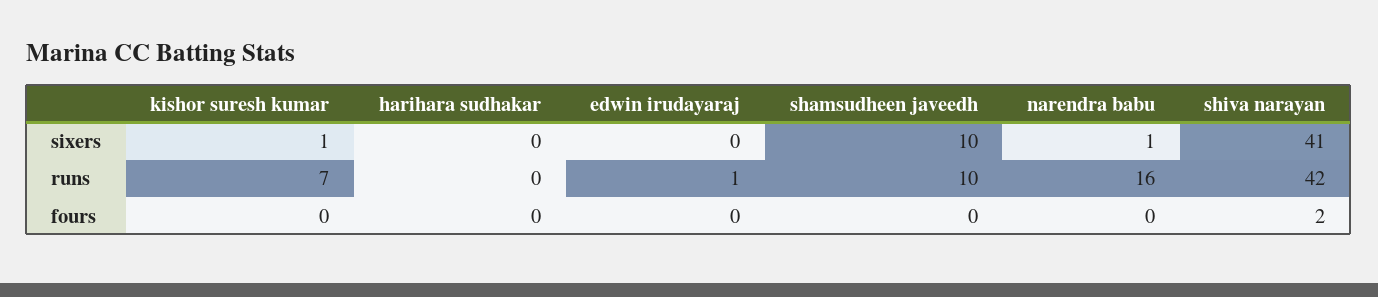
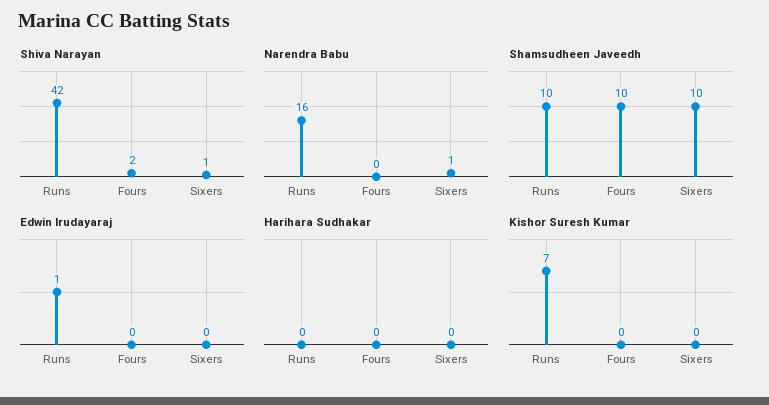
kishor suresh kumar, sixers: 1 -> 0
shiva narayan, sixers: 41 -> 1
shamsudheen javeedh, fours: 0 -> 10

